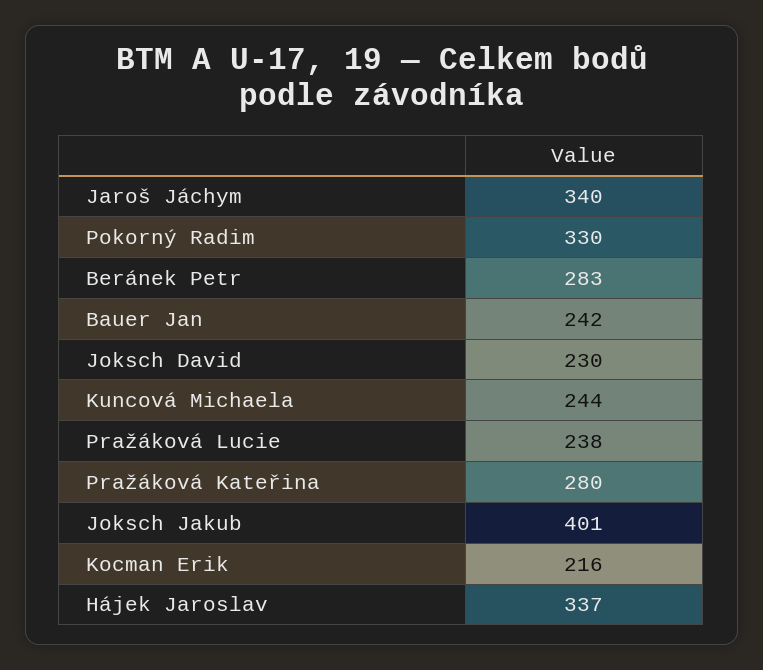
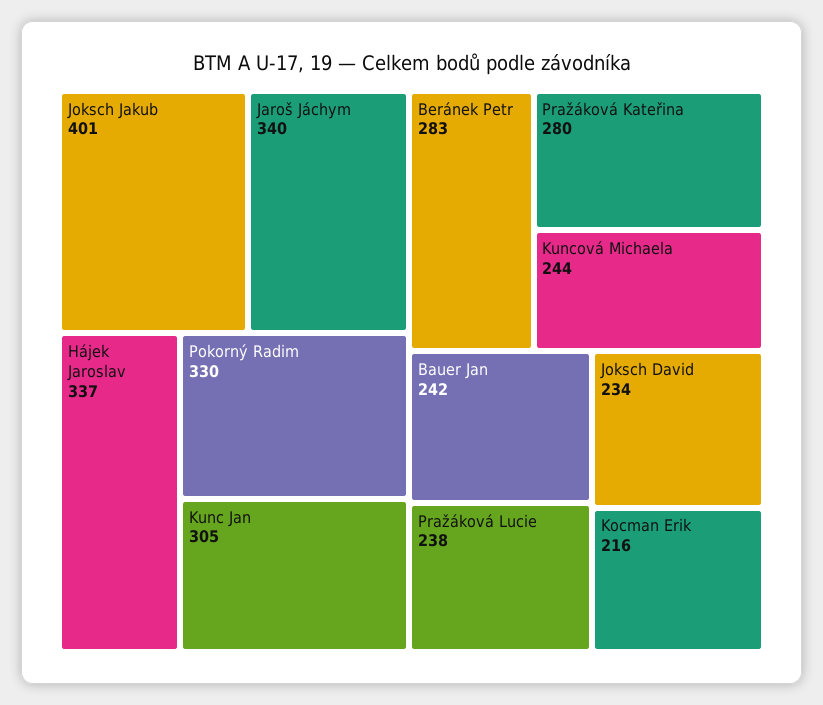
Joksch David: 230 -> 234
Kunc Jan: none -> 305

